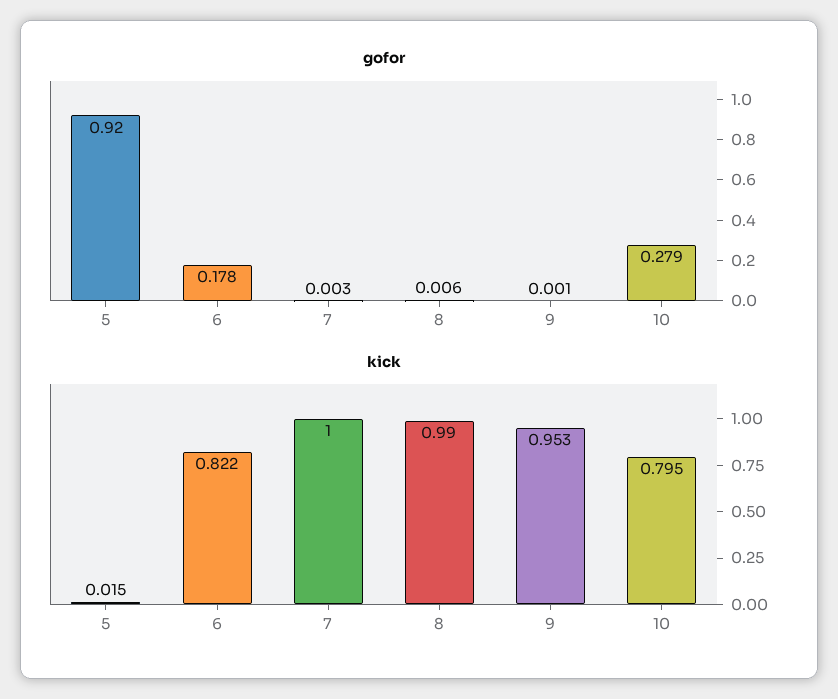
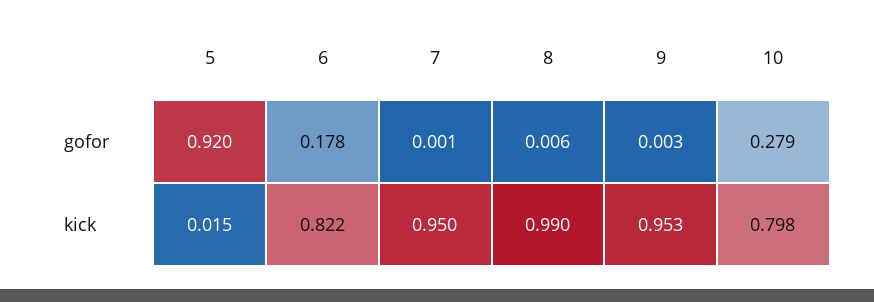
gofor, 7: 0.003 -> 0.001
gofor, 9: 0.001 -> 0.003
kick, 7: 1 -> 0.95
kick, 10: 0.795 -> 0.798

